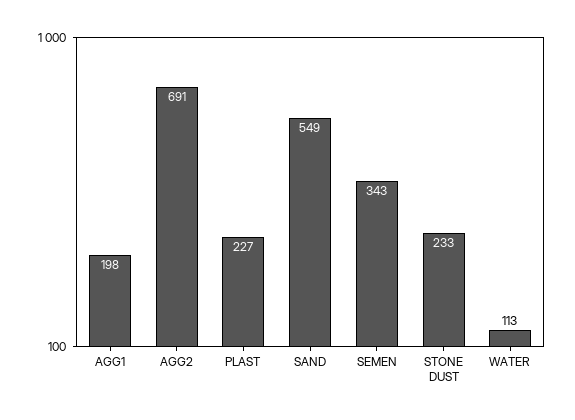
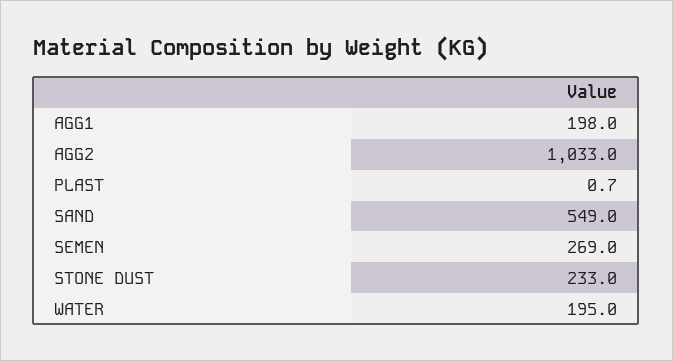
AGG2: 691 -> 1033
PLAST: 227 -> 0.7
SEMEN: 343 -> 269
WATER: 113 -> 195

